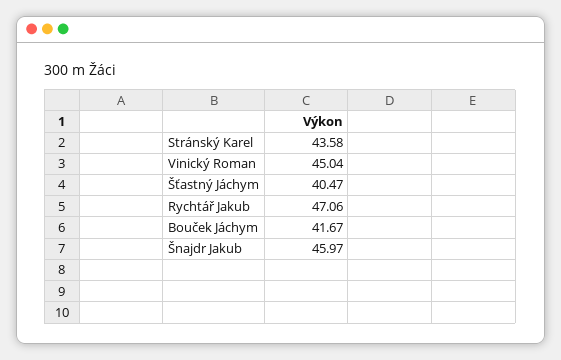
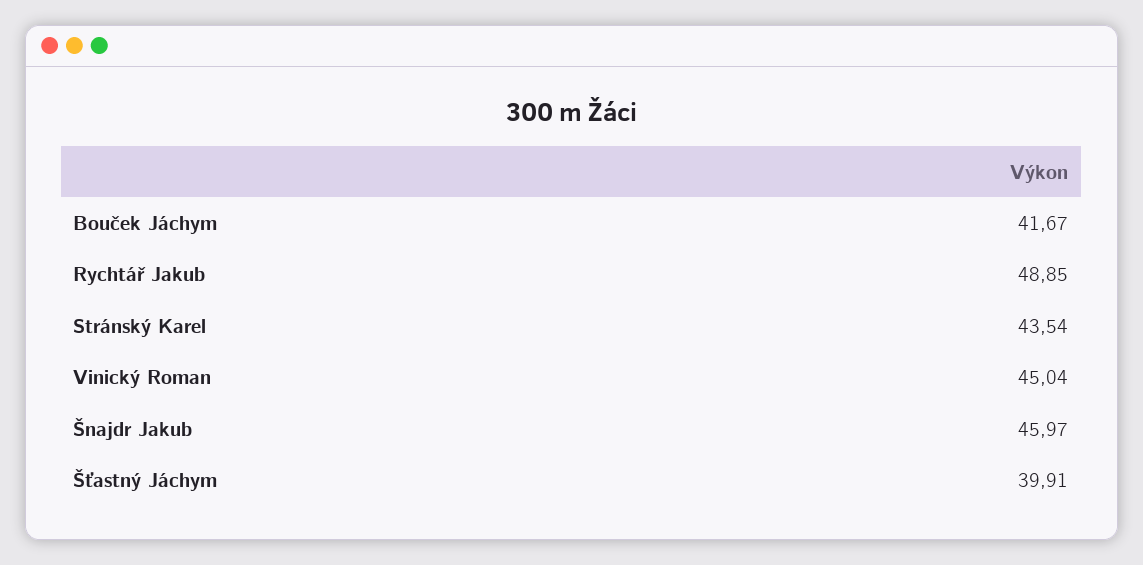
Stránský Karel: 43.58 -> 43.54
Šťastný Jáchym: 40.47 -> 39.91
Rychtář Jakub: 47.06 -> 48.85

